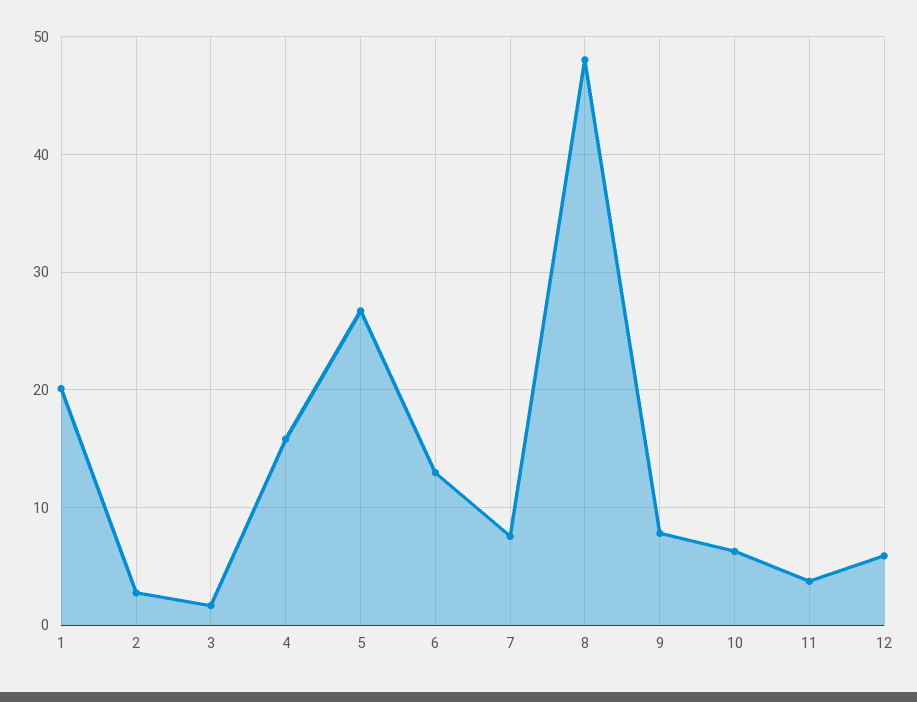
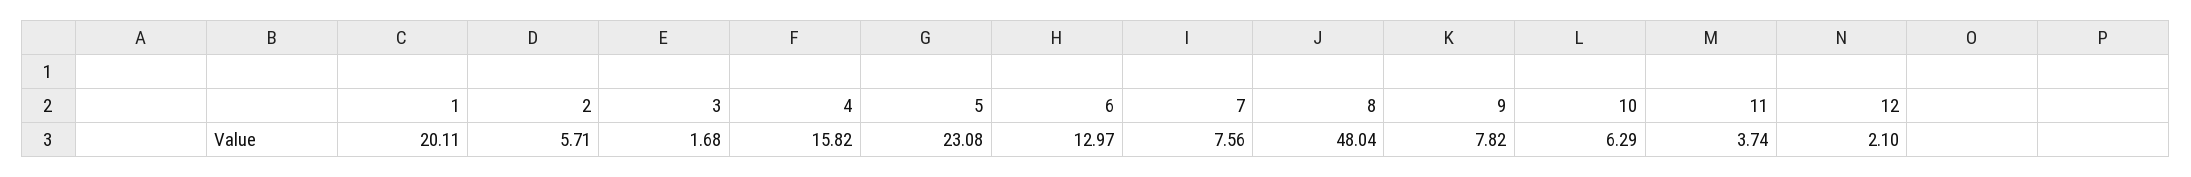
2: 3 -> 5.71
5: 27 -> 23.08
12: 6 -> 2.1

